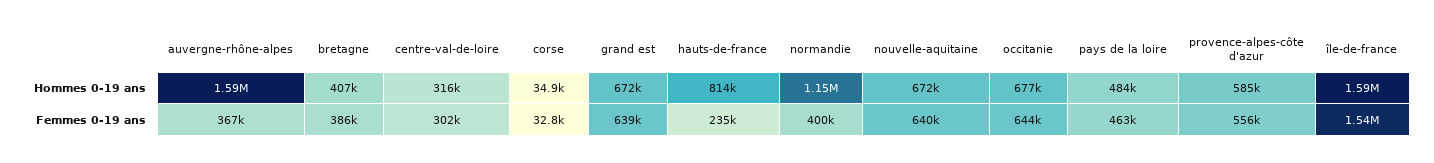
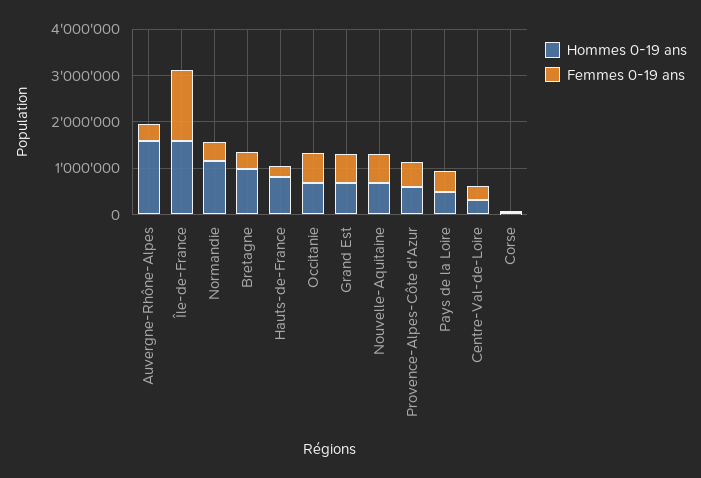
Hommes 0-19 ans, bretagne: 407000 -> 1000000

